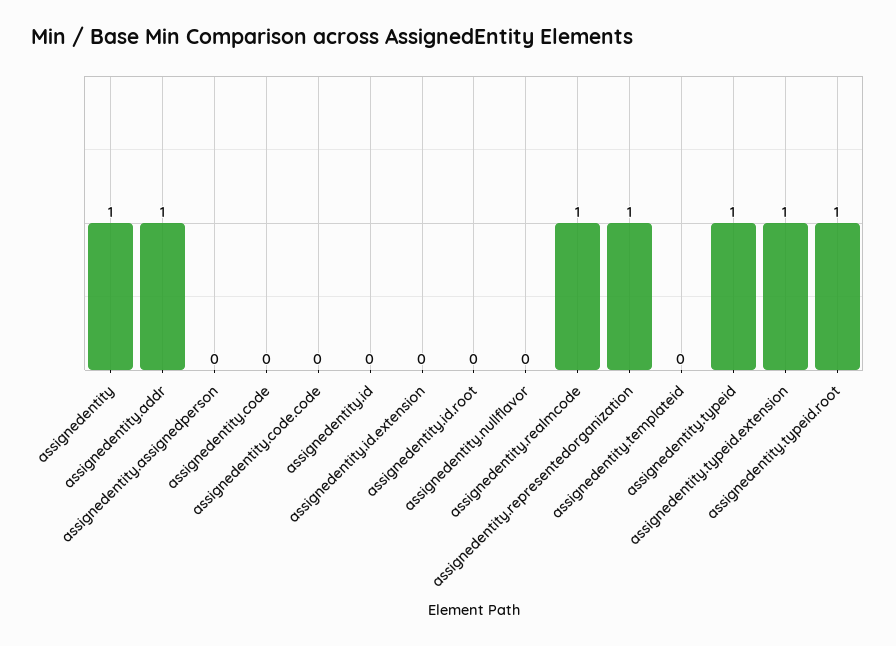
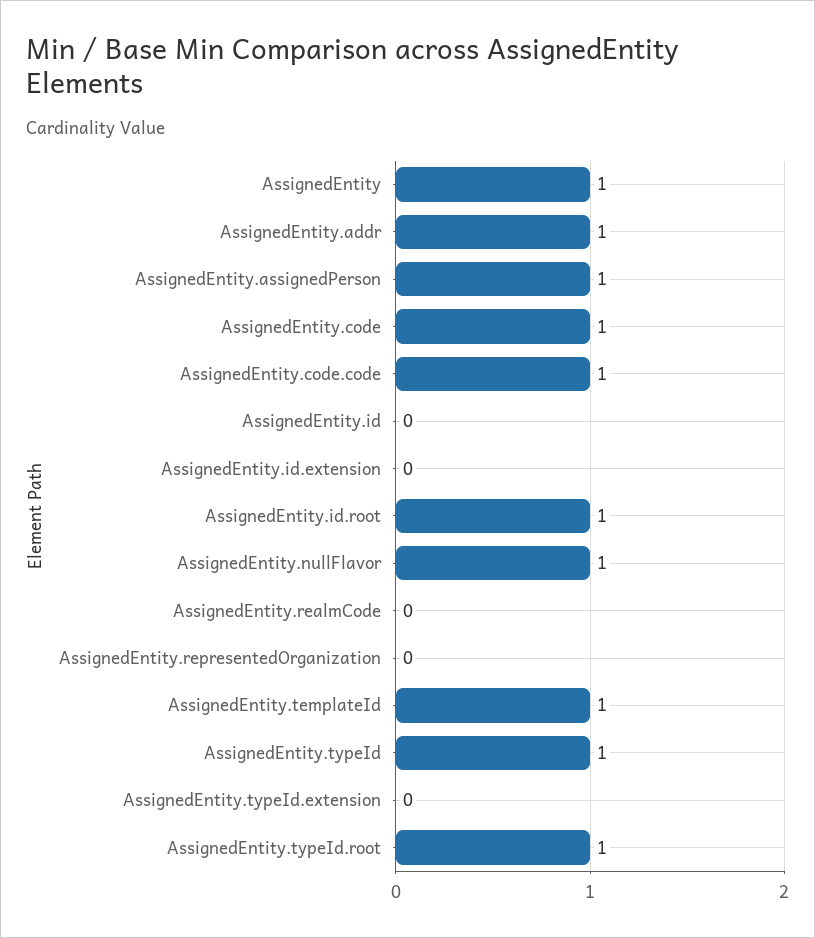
assignedentity.assignedperson: 0 -> 1
assignedentity.code: 0 -> 1
assignedentity.code.code: 0 -> 1
assignedentity.id.root: 0 -> 1
assignedentity.nullflavor: 0 -> 1
assignedentity.realmcode: 1 -> 0
assignedentity.representedorganization: 1 -> 0
assignedentity.templateid: 0 -> 1
assignedentity.typeid.extension: 1 -> 0

